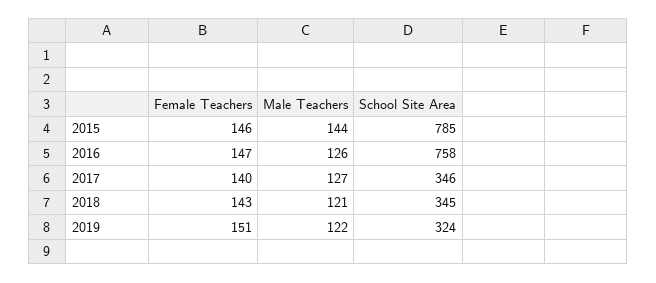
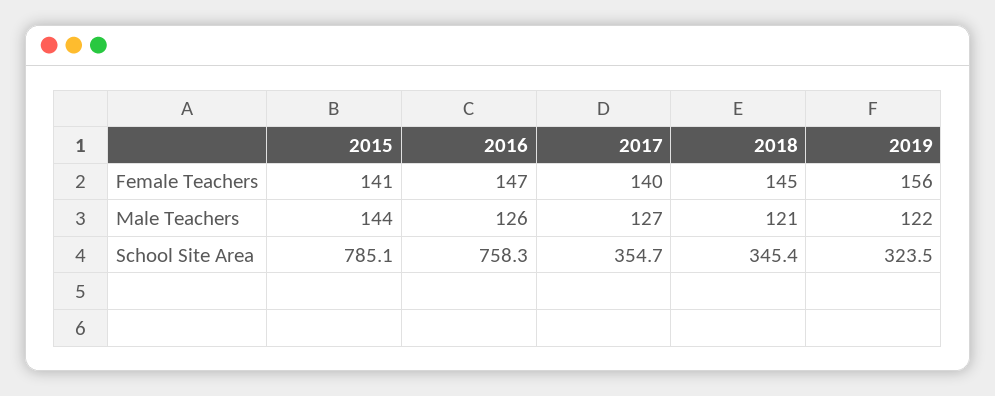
Female Teachers, 2015: 146 -> 141
School Site Area, 2017: 346 -> 354.7
Female Teachers, 2018: 143 -> 145
Female Teachers, 2019: 151 -> 156

